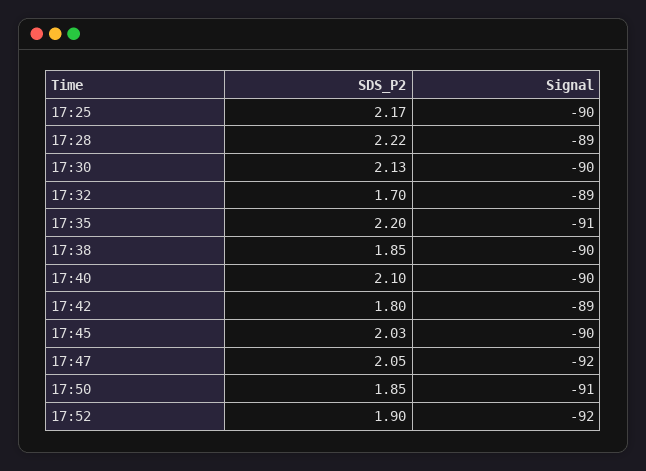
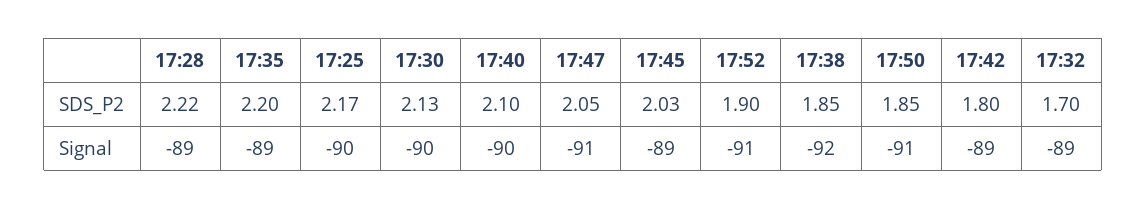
Signal, 17:35: -91 -> -89
Signal, 17:38: -90 -> -92
Signal, 17:45: -90 -> -89
Signal, 17:47: -92 -> -91
Signal, 17:52: -92 -> -91

